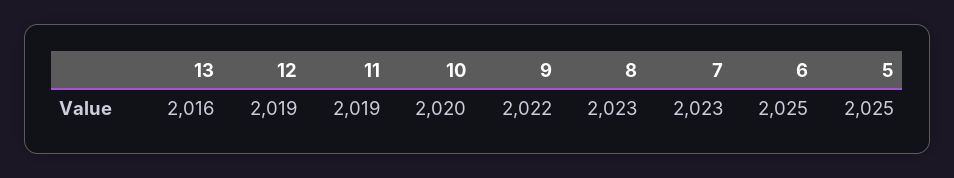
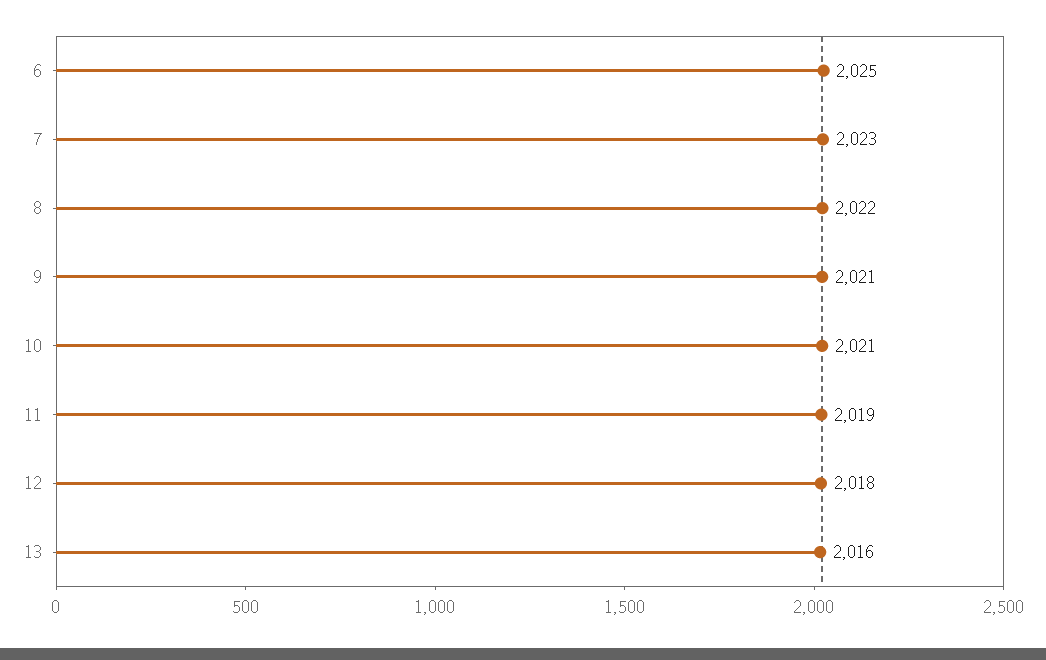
12: 2019 -> 2018
10: 2020 -> 2021
9: 2022 -> 2021
8: 2023 -> 2022
5: 2025 -> none

